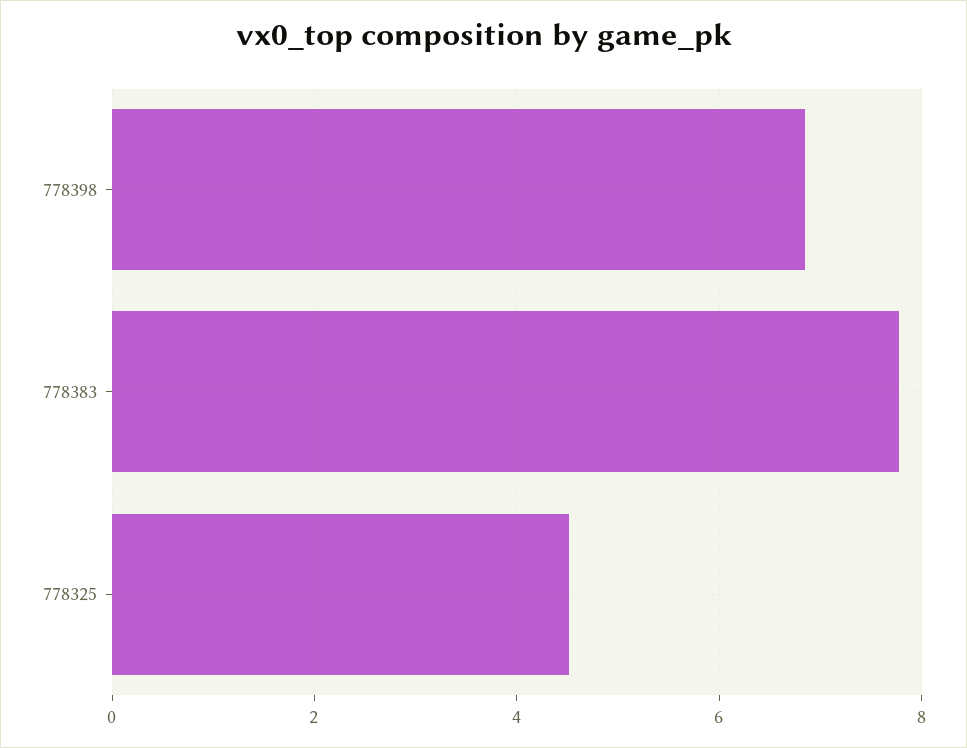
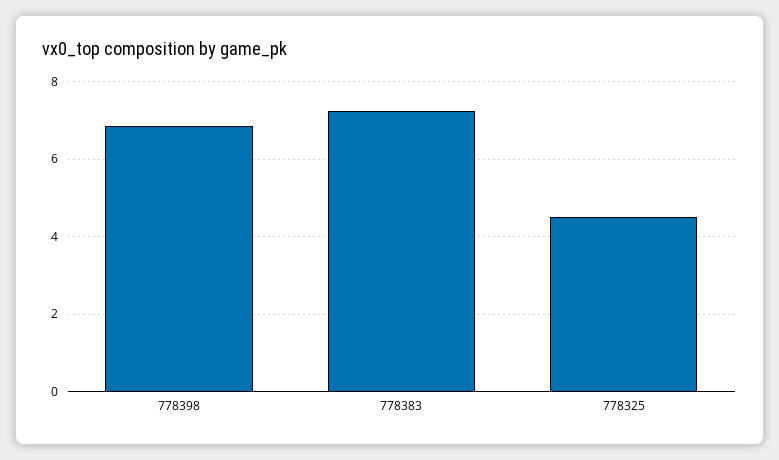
778383: 7.8 -> 7.2

